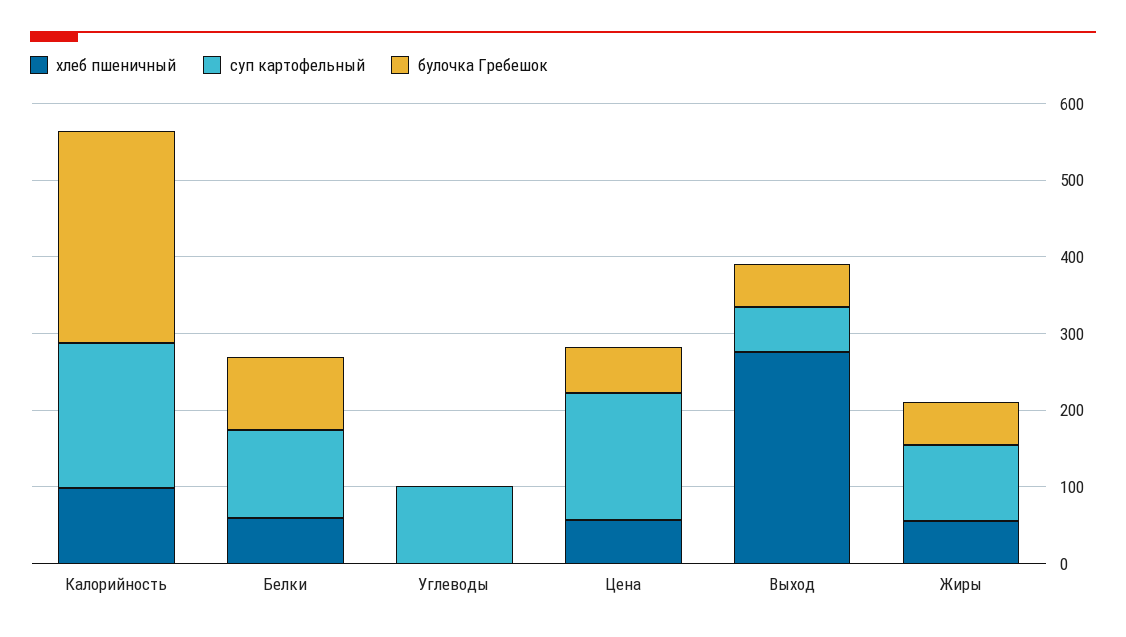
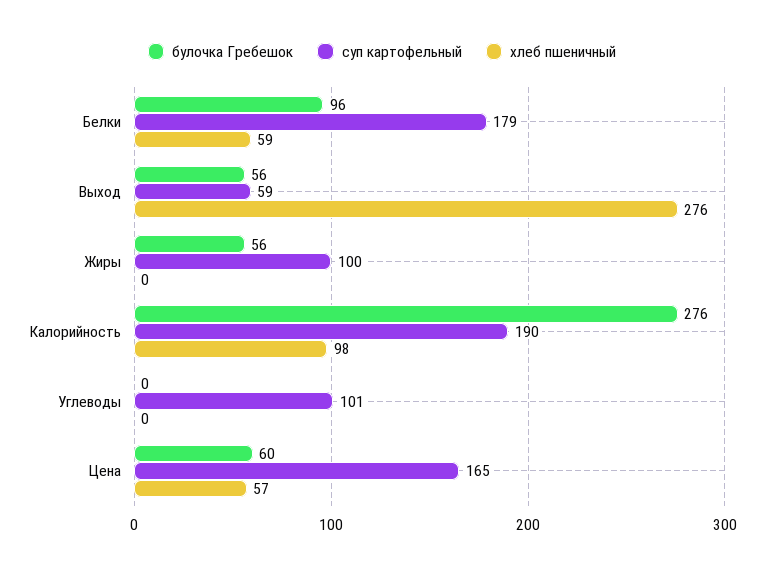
суп картофельный, Белки: 120 -> 179
хлеб пшеничный, Жиры: 60 -> 0

